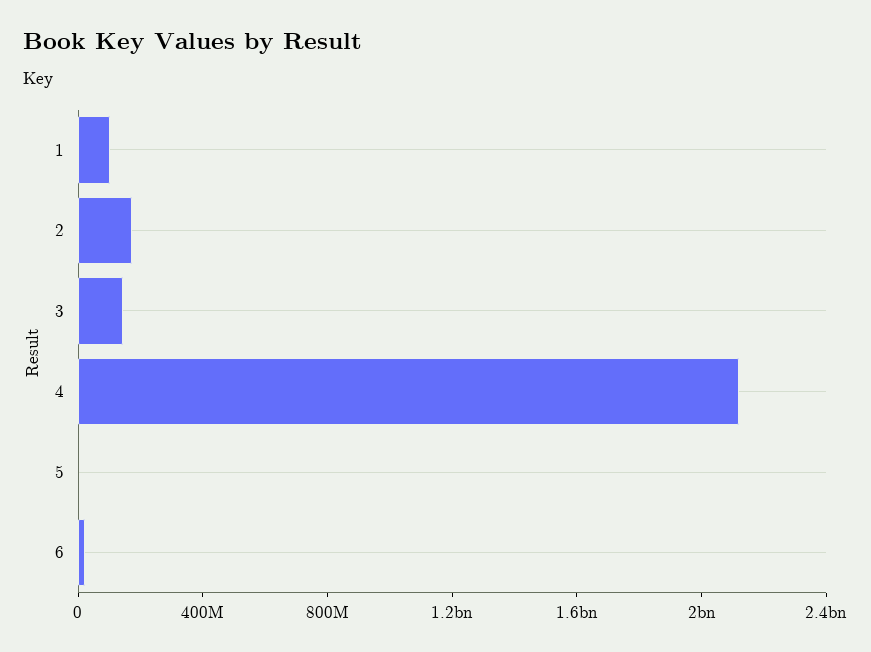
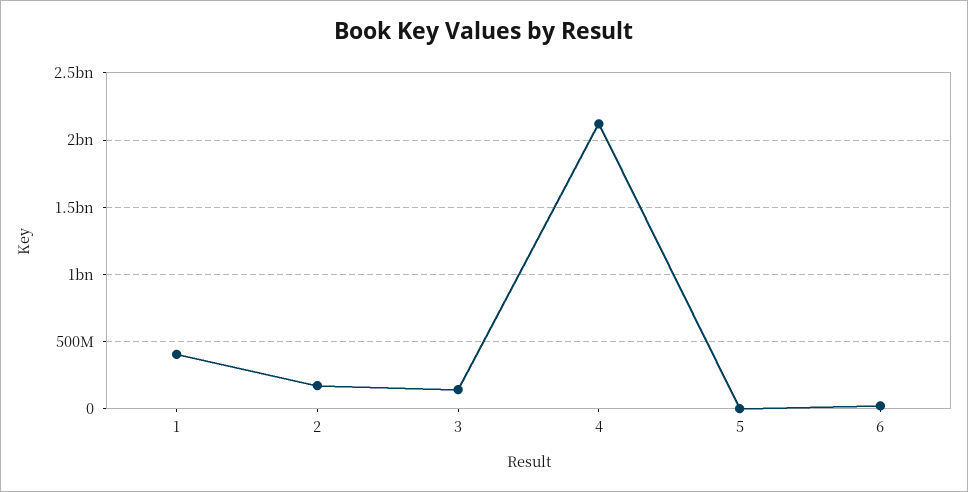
1: 100000000 -> 400000000

